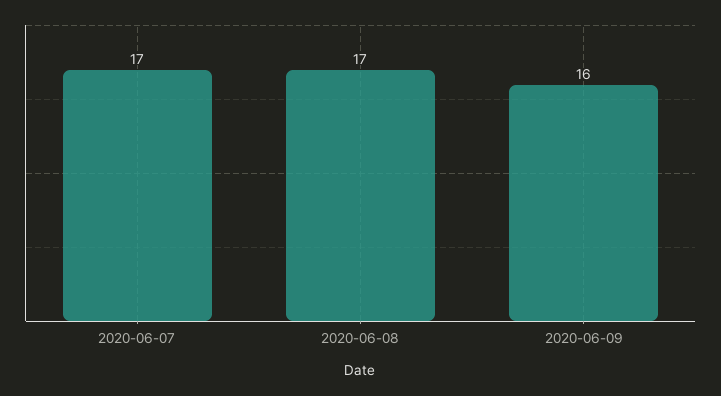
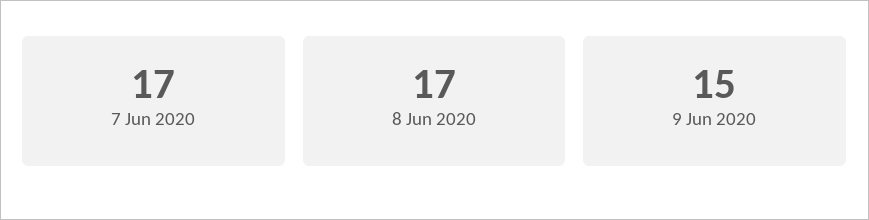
2020-06-09: 16 -> 15

